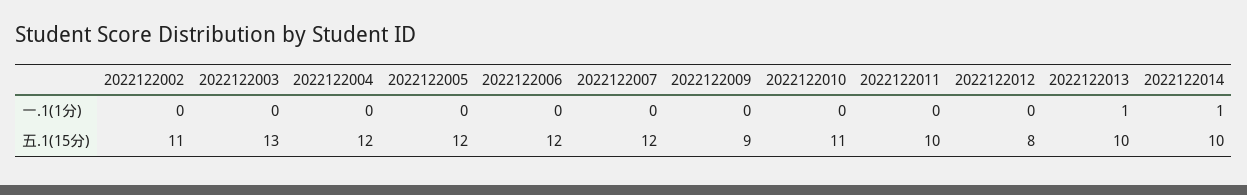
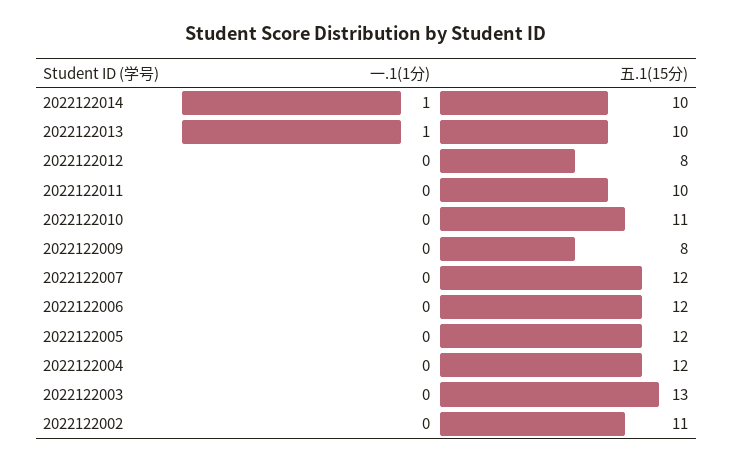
2022122009, 五.1(15分): 9 -> 8

